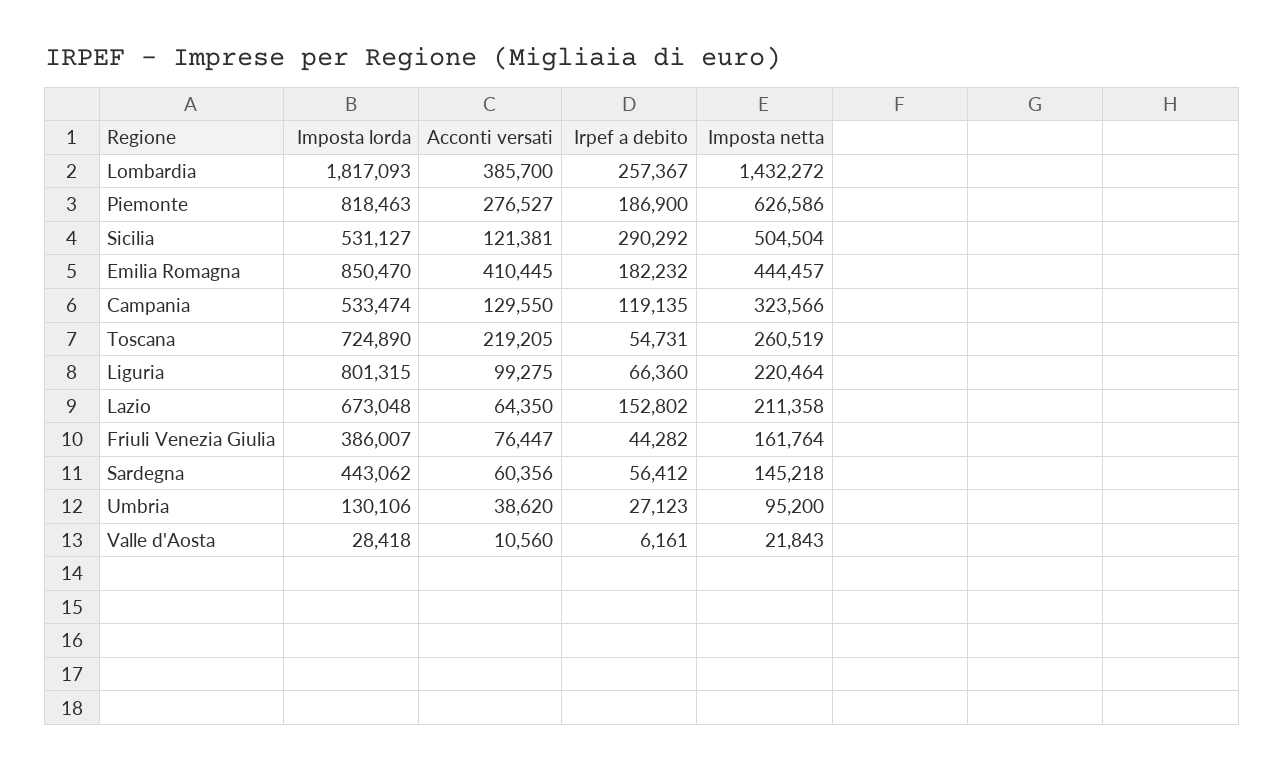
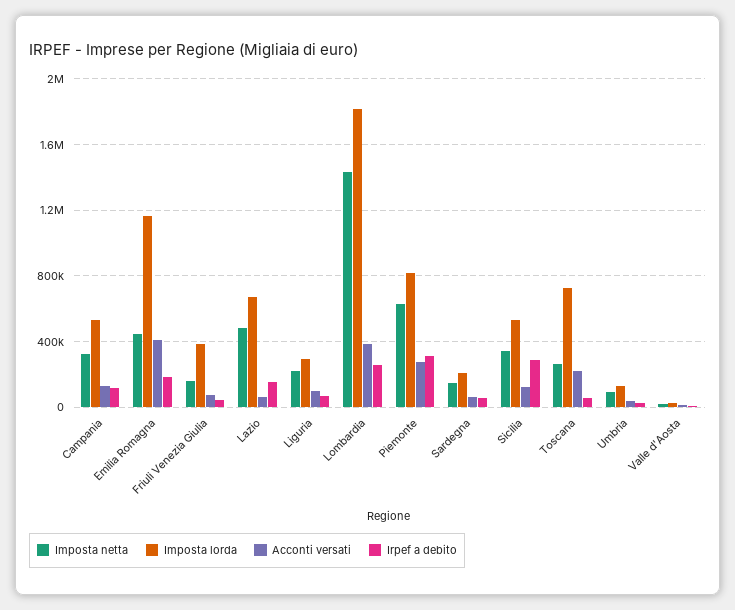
Irpef a debito, Piemonte: 186900 -> 300000
Imposta netta, Sicilia: 504504 -> 350000
Imposta lorda, Emilia Romagna: 850470 -> 1150000
Imposta lorda, Liguria: 801315 -> 300000
Imposta netta, Lazio: 211358 -> 500000
Imposta lorda, Sardegna: 443062 -> 200000

